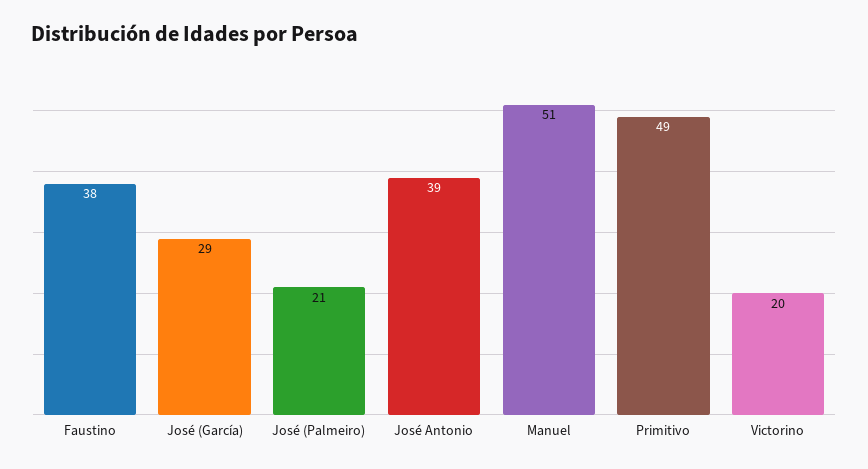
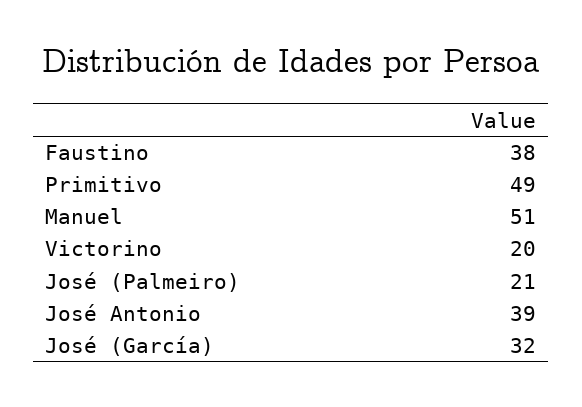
José (García): 29 -> 32

